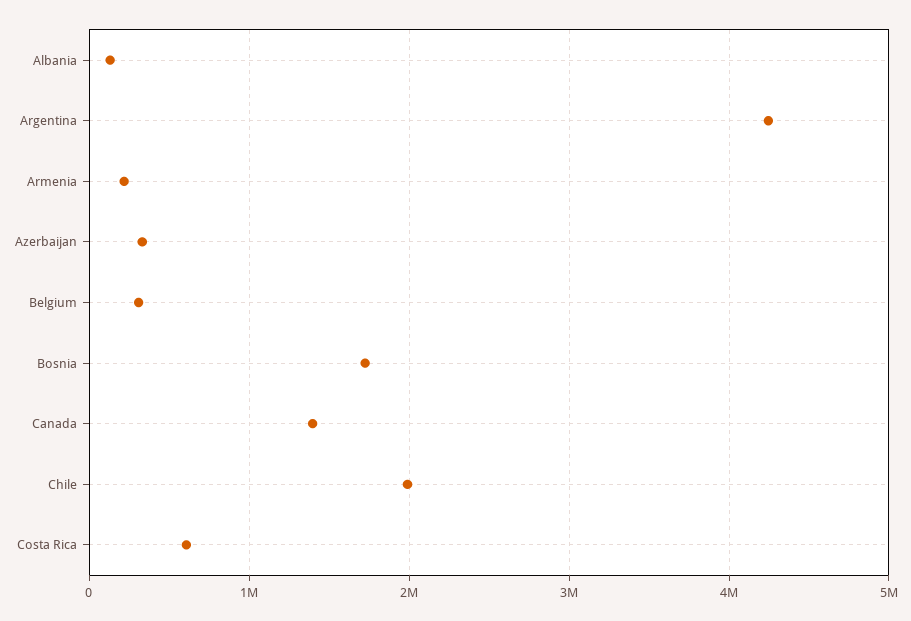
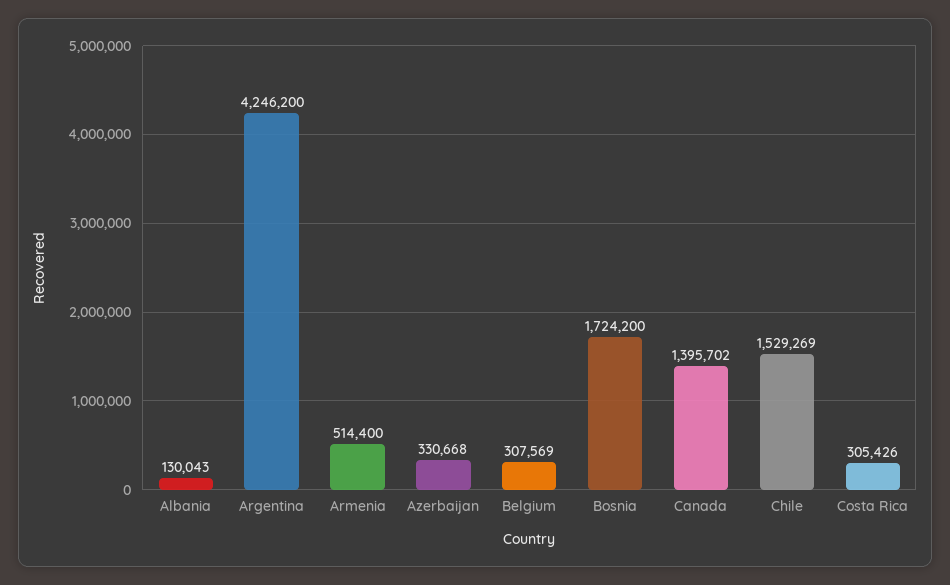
Armenia: 200000 -> 514400
Chile: 2000000 -> 1529269
Costa Rica: 600000 -> 305426

